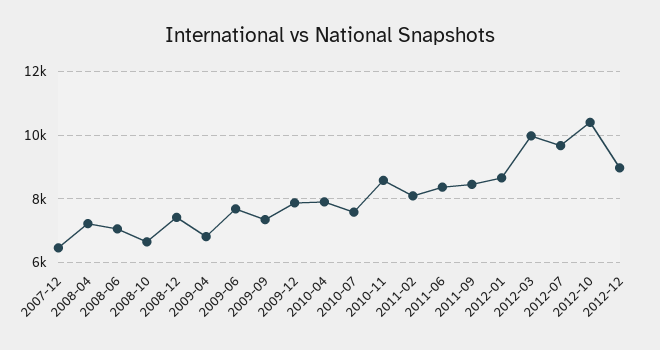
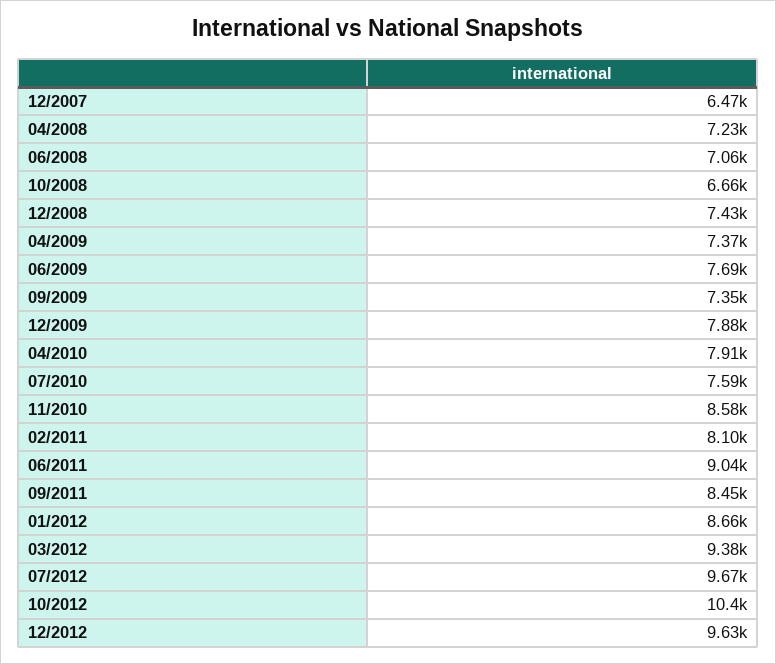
2009-04: 6800 -> 7370
2011-06: 8400 -> 9040
2012-03: 10000 -> 9380
2012-12: 9000 -> 9630

